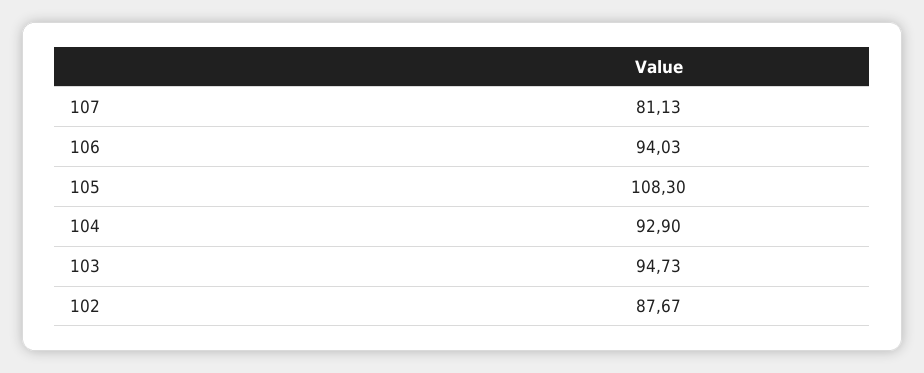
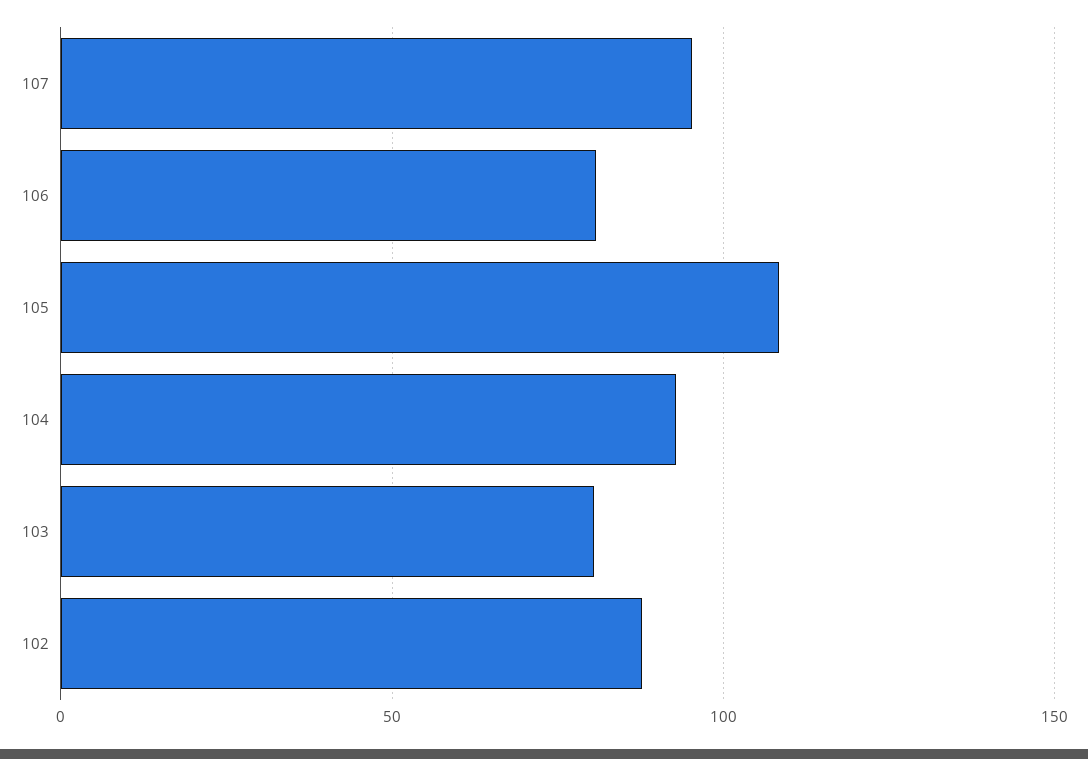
107: 81.13 -> 95
106: 94.03 -> 80
103: 94.73 -> 80

